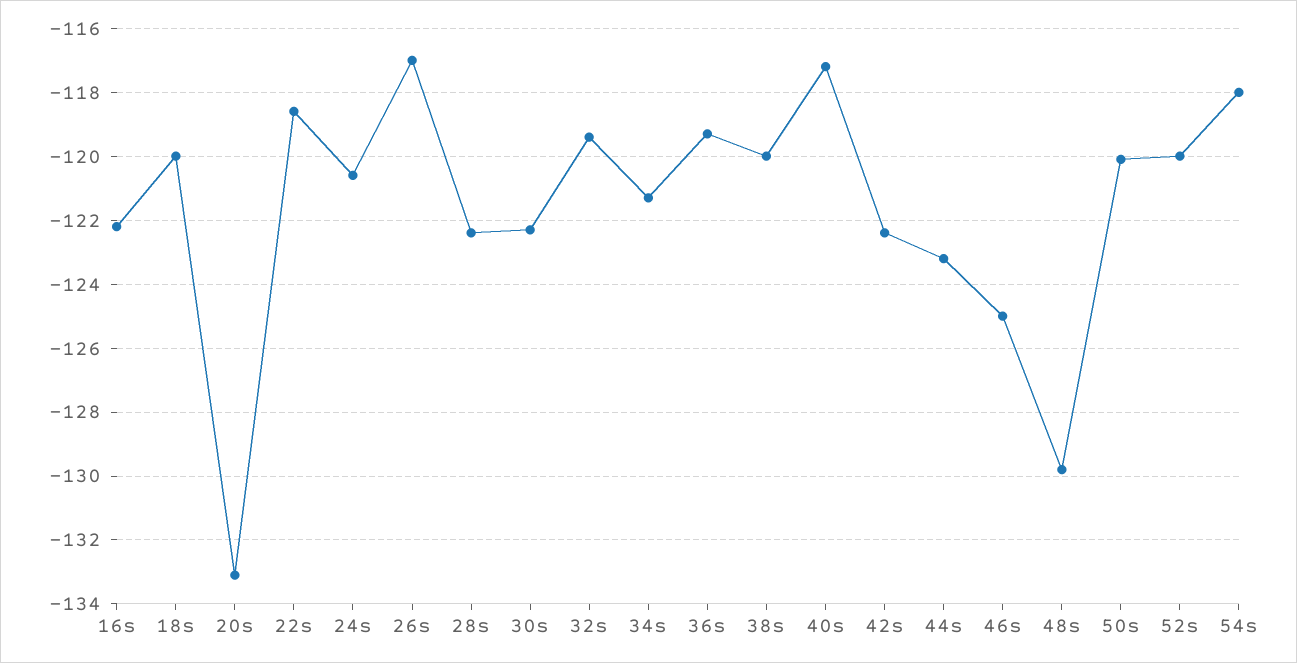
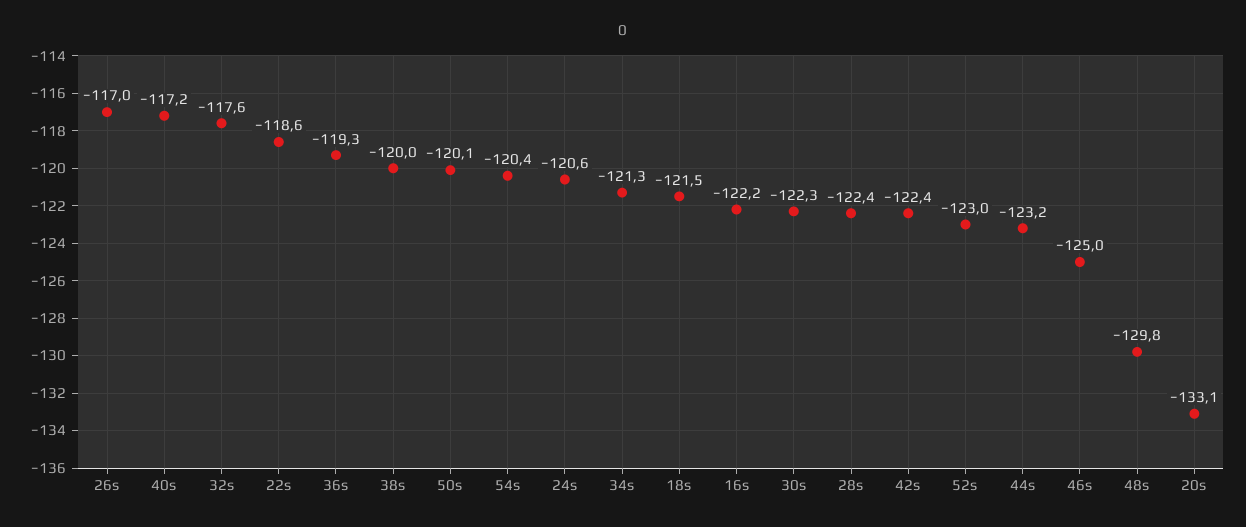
18s: -120 -> -121.5
32s: -119.5 -> -117.6
52s: -120 -> -123
54s: -118 -> -120.4

